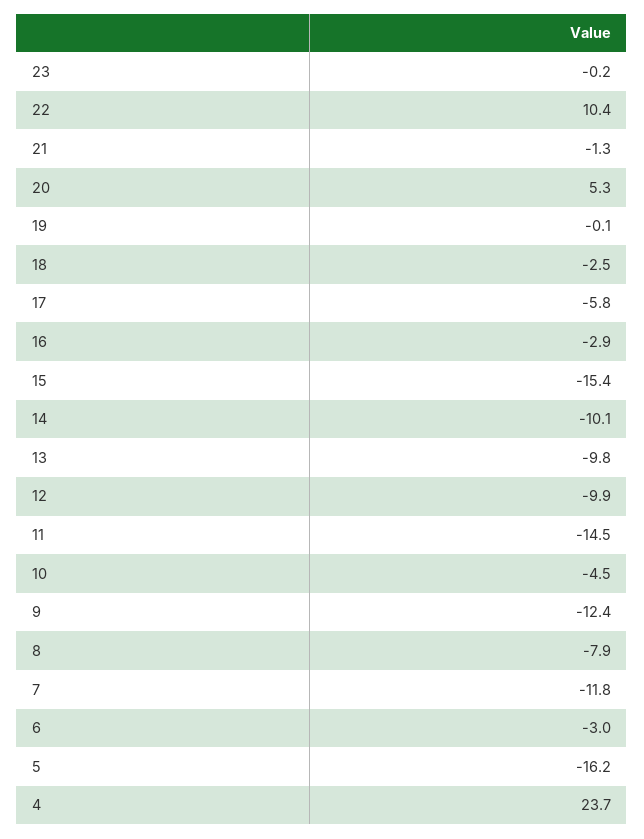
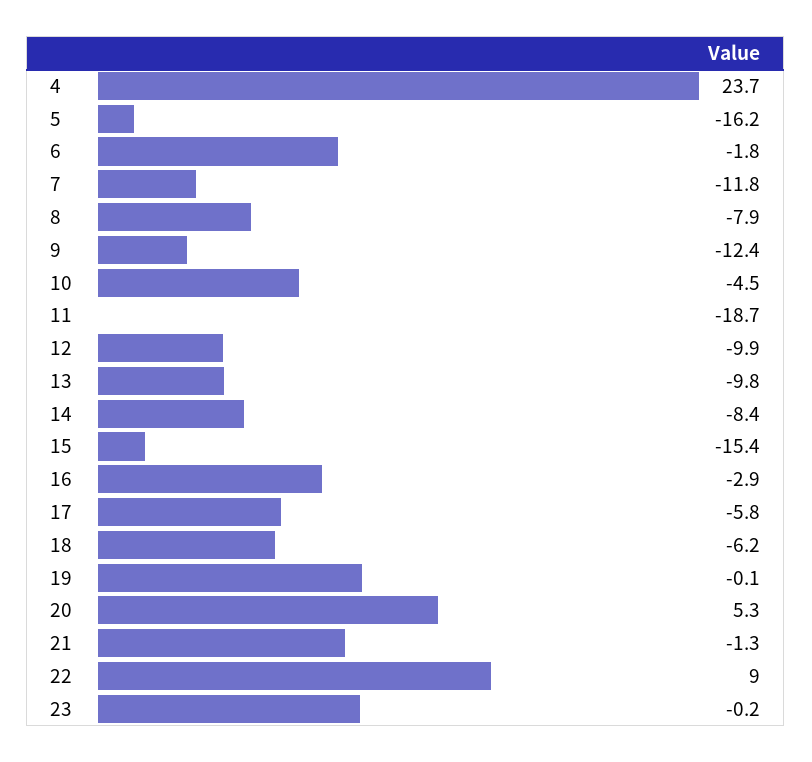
22: 10.4 -> 9
18: -2.5 -> -6.2
14: -10.1 -> -8.4
11: -14.5 -> -18.7
6: -3 -> -1.8

